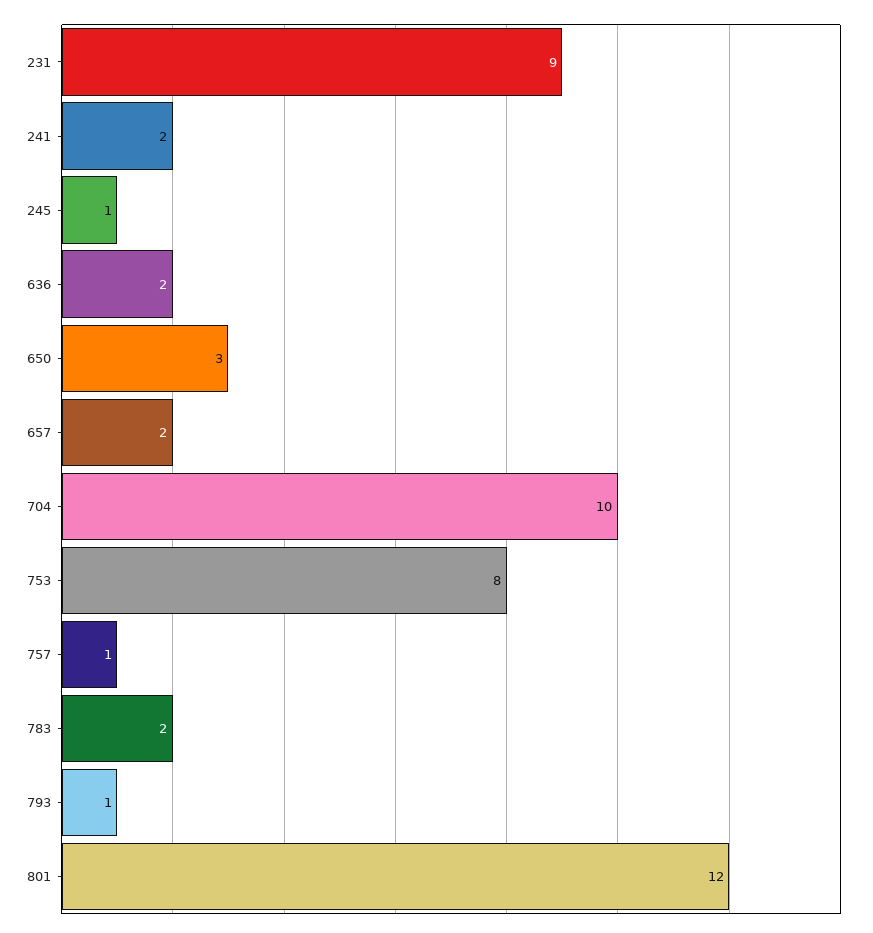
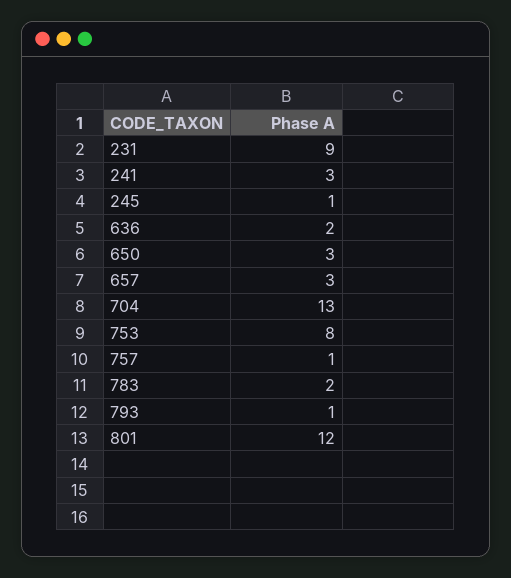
241: 2 -> 3
657: 2 -> 3
704: 10 -> 13

